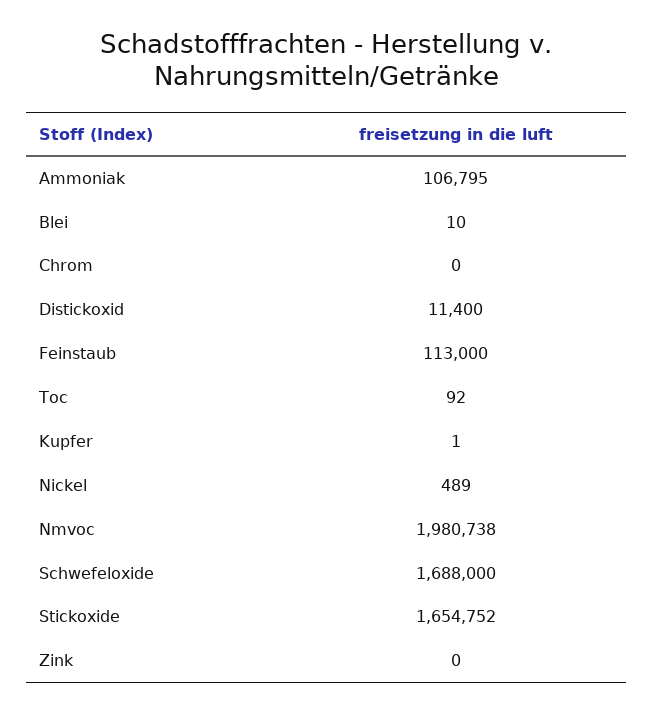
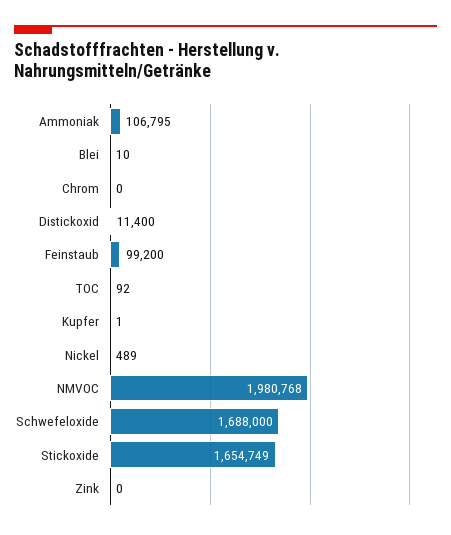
Feinstaub: 113000 -> 99200
Nmvoc: 1980738 -> 1980768
Stickoxide: 1654752 -> 1654749

